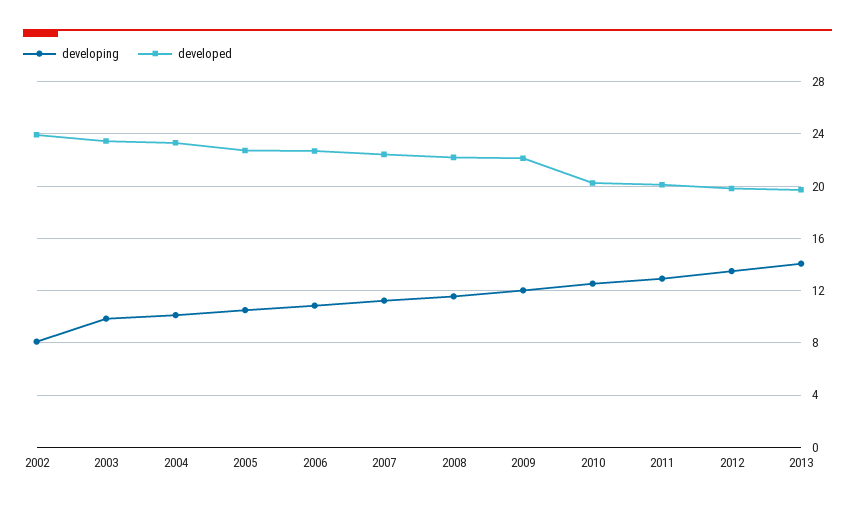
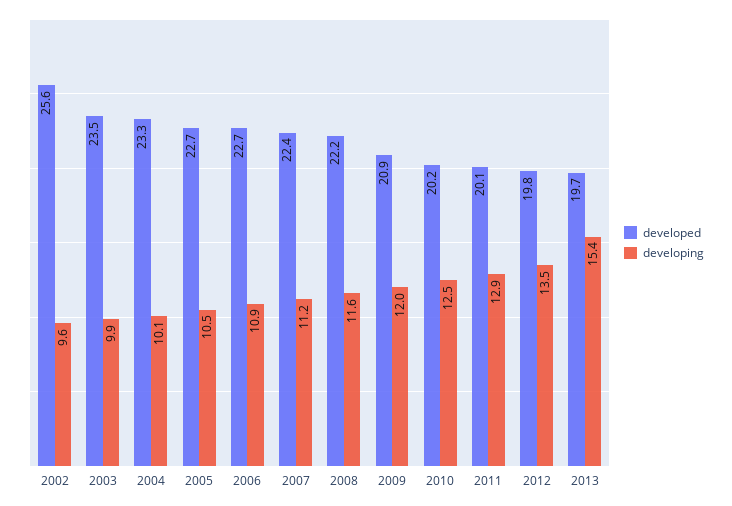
developing, 2002: 8 -> 9.6
developed, 2002: 24 -> 25.6
developed, 2009: 22 -> 20.9
developing, 2013: 14 -> 15.4

